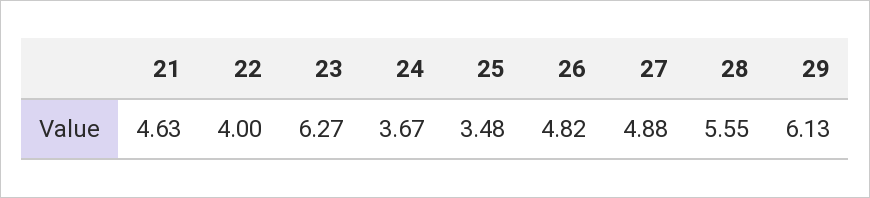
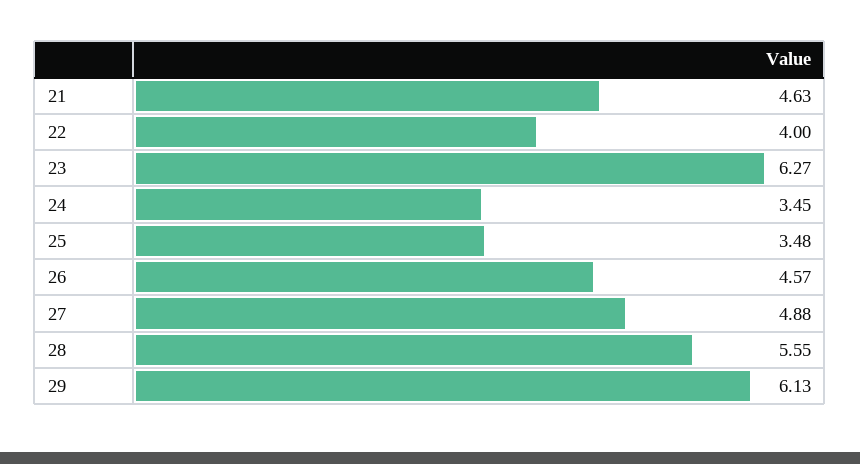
24: 3.67 -> 3.45
26: 4.82 -> 4.57

